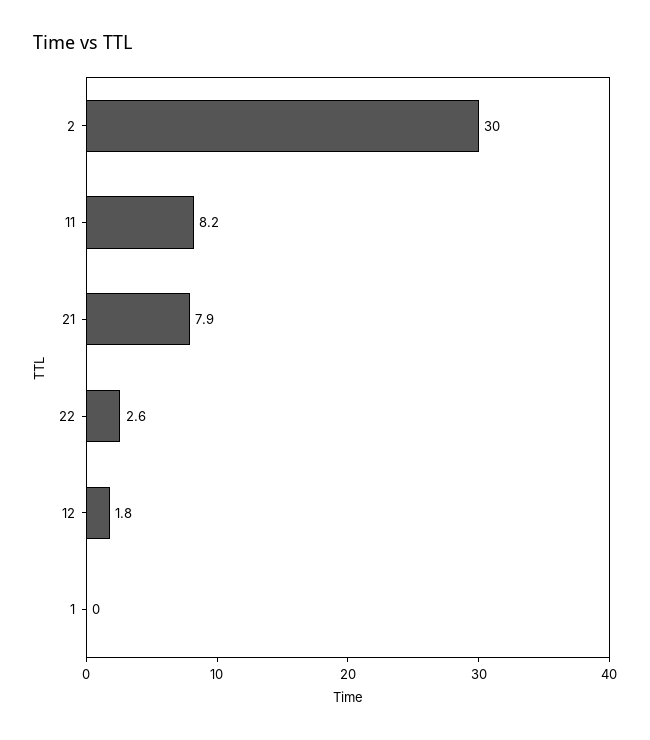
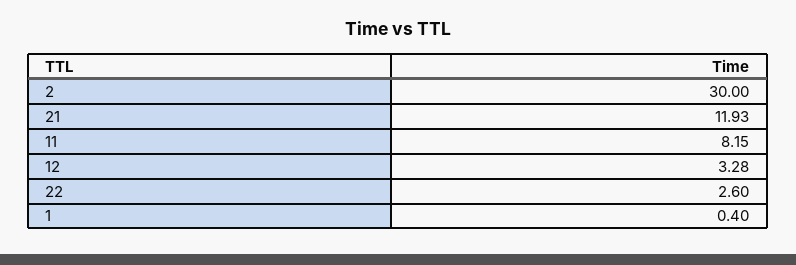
21: 7.9 -> 11.93
12: 1.8 -> 3.28
1: 0 -> 0.4

